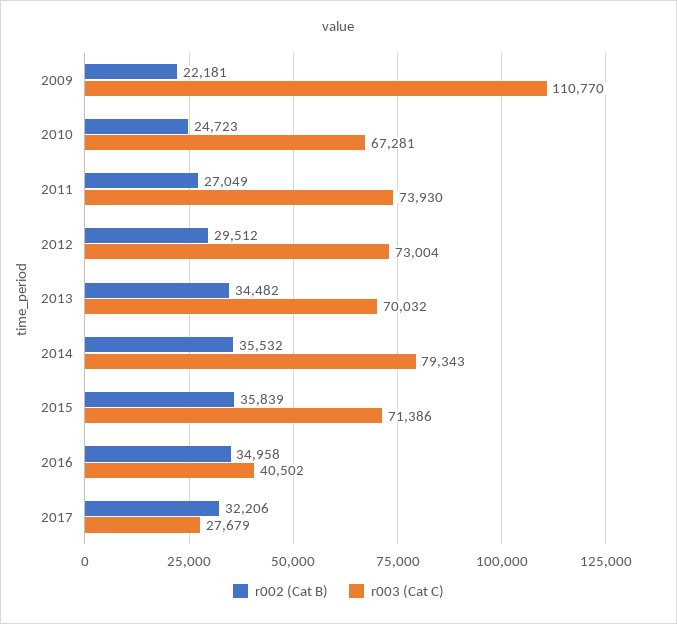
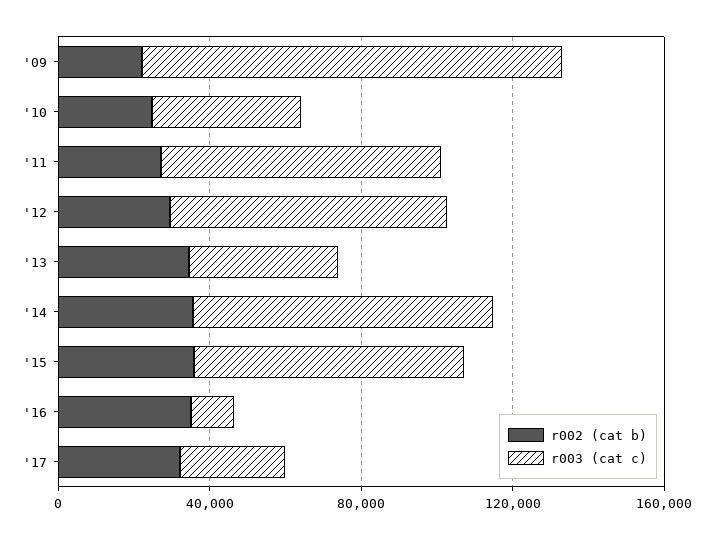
r003 (Cat C), 2010: 67281 -> 40000
r003 (Cat C), 2013: 70032 -> 40000
r003 (Cat C), 2016: 40502 -> 10000

